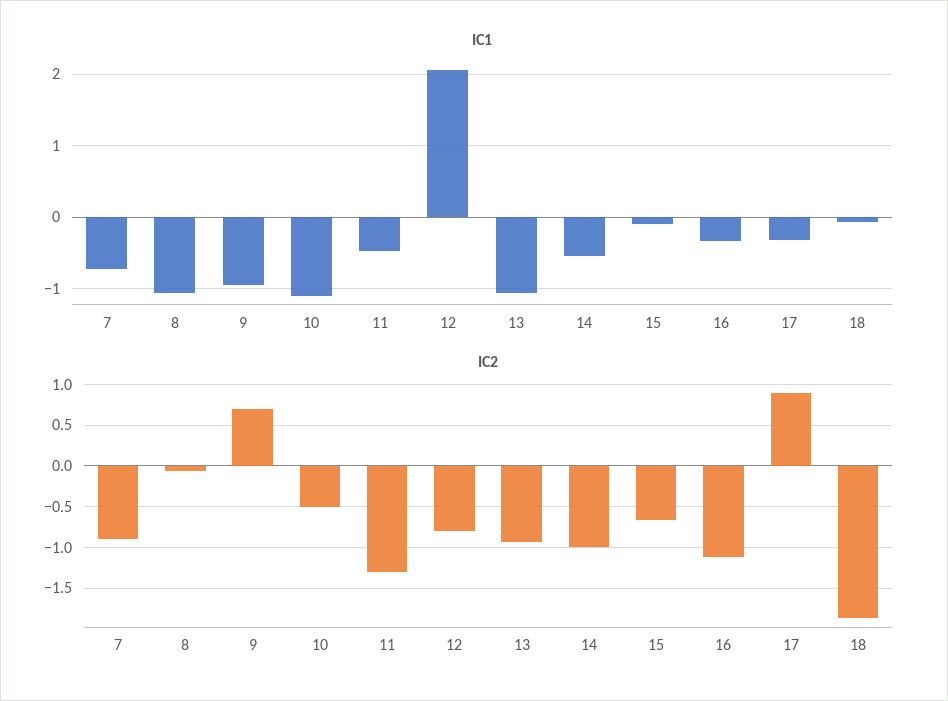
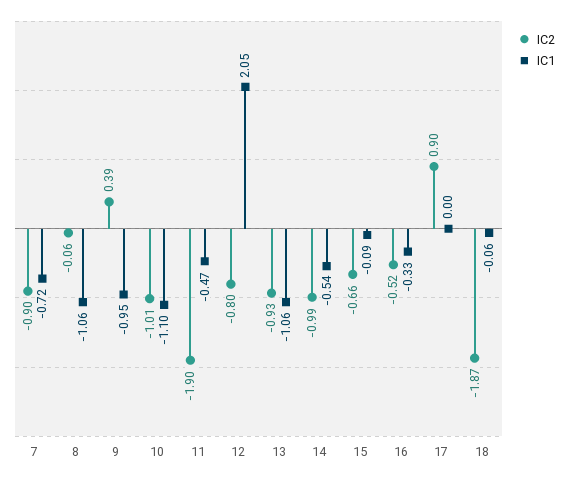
IC1, 17: -0.3 -> 0
IC2, 9: 0.7 -> 0.39
IC2, 10: -0.5 -> -1.01
IC2, 11: -1.3 -> -1.9
IC2, 16: -1.1 -> -0.52

